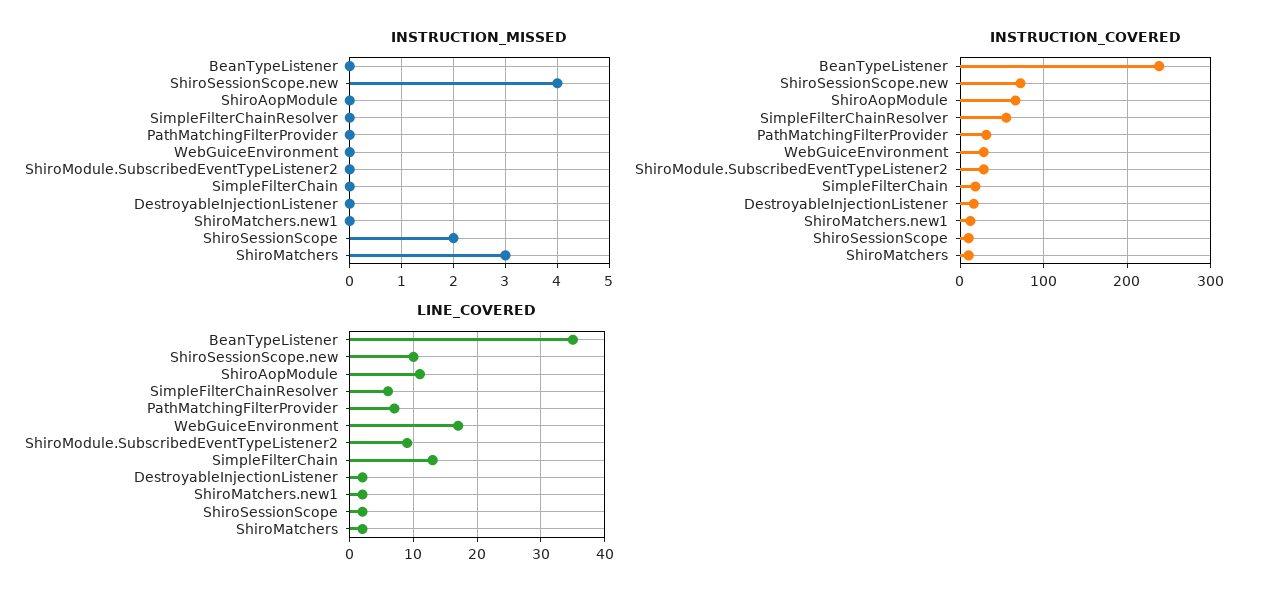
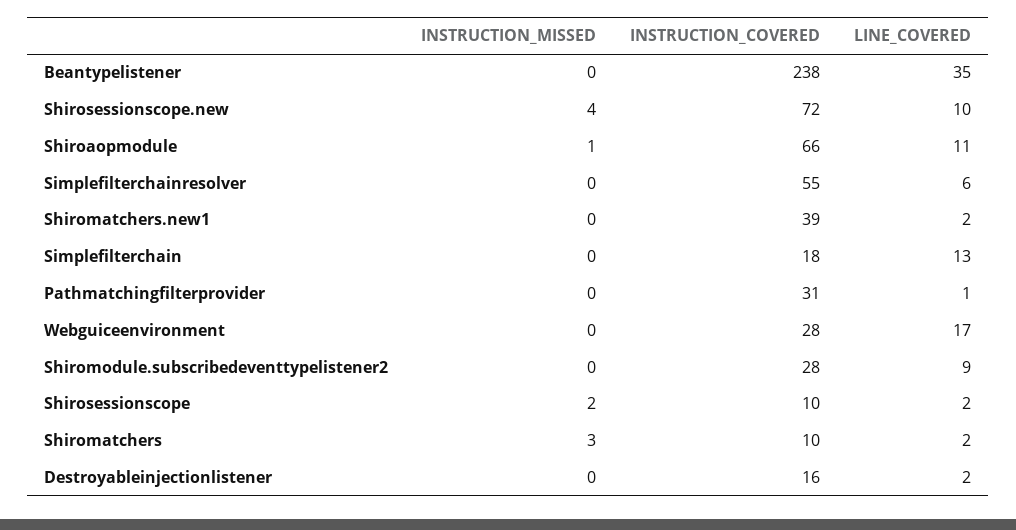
INSTRUCTION_MISSED, ShiroAopModule: 0 -> 1
INSTRUCTION_COVERED, ShiroMatchers.new1: 10 -> 39
LINE_COVERED, PathMatchingFilterProvider: 7 -> 1

